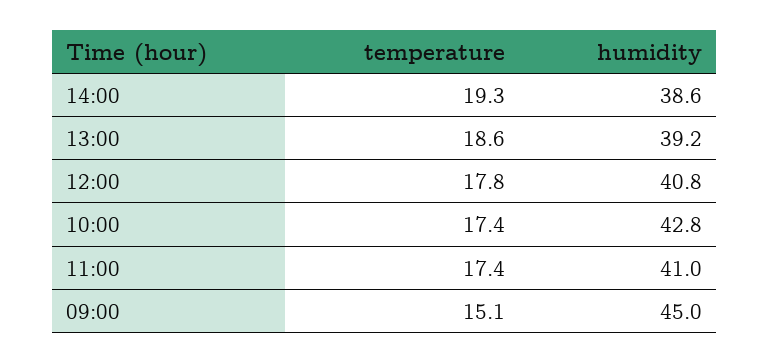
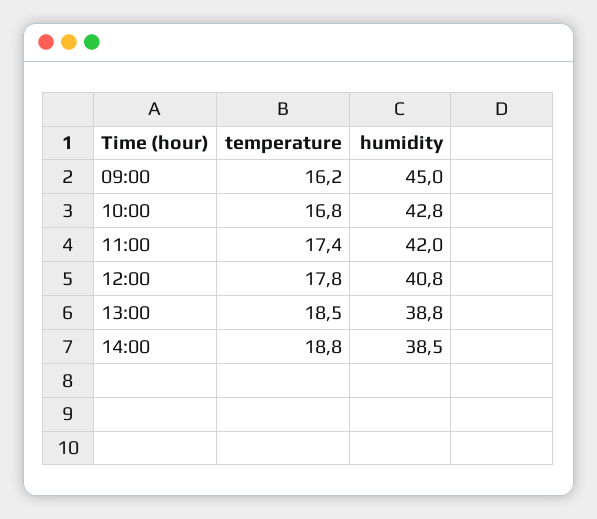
temperature, 14:00: 19.3 -> 18.8
humidity, 14:00: 38.6 -> 38.5
temperature, 13:00: 18.6 -> 18.5
humidity, 13:00: 39.2 -> 38.8
temperature, 10:00: 17.4 -> 16.8
humidity, 11:00: 41 -> 42
temperature, 09:00: 15.1 -> 16.2

